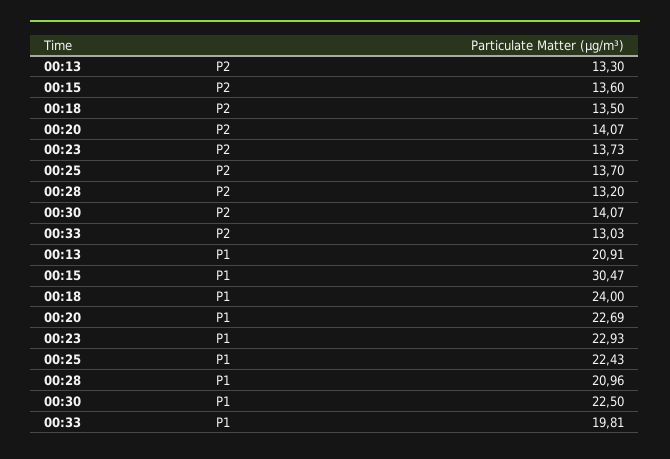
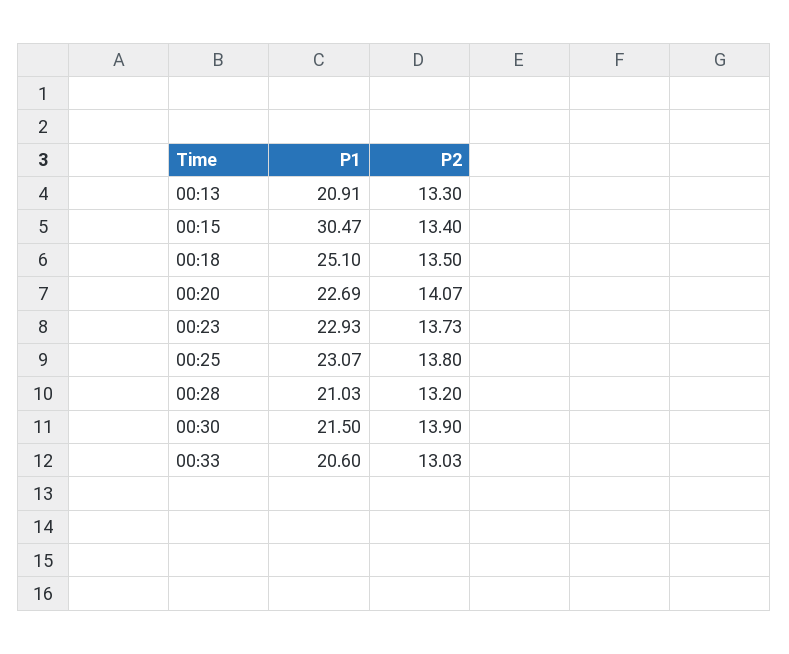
00:15, P2: 13.6 -> 13.4
00:25, P2: 13.7 -> 13.8
00:30, P2: 14.07 -> 13.9
00:18, P1: 24 -> 25.1
00:25, P1: 22.43 -> 23.07
00:28, P1: 20.96 -> 21.03
00:30, P1: 22.5 -> 21.5
00:33, P1: 19.81 -> 20.6

